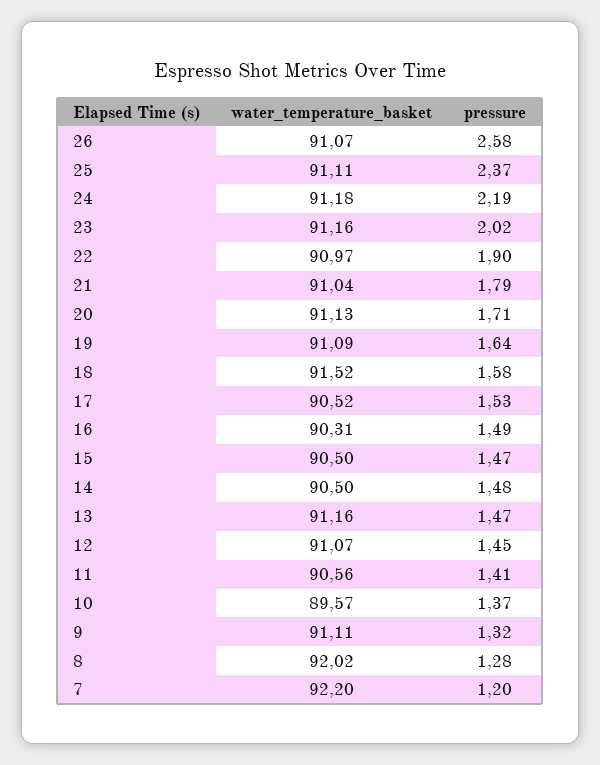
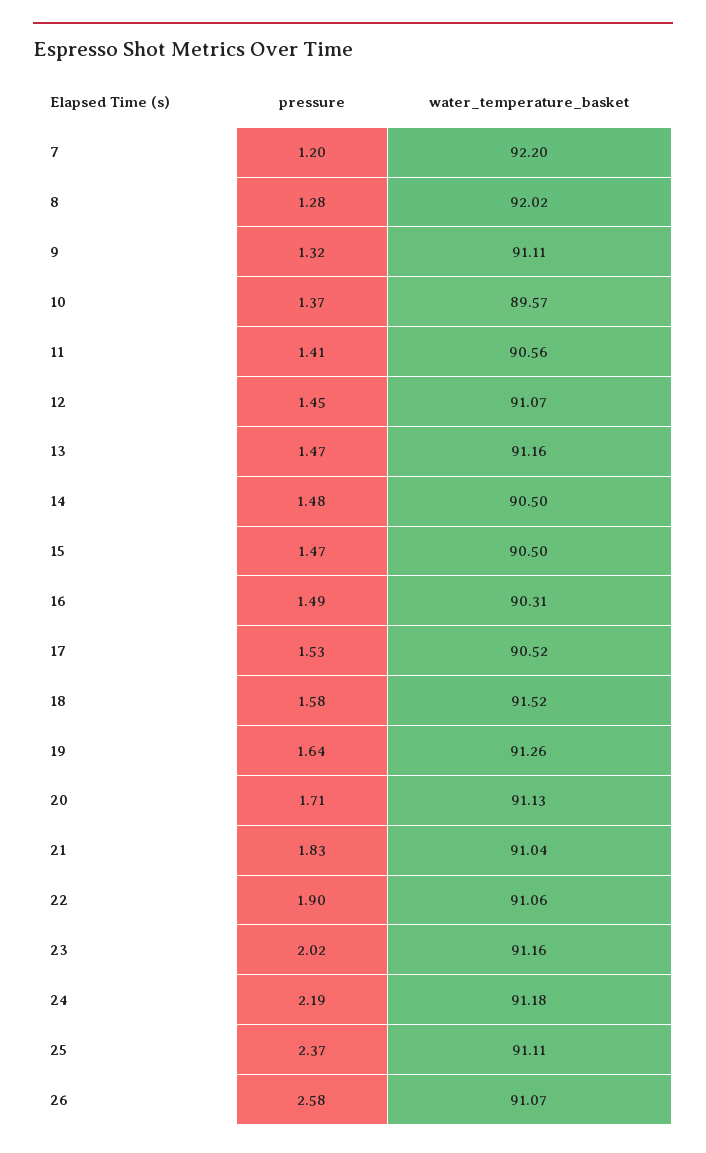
water_temperature_basket, 22: 90.97 -> 91.06
pressure, 21: 1.79 -> 1.83
water_temperature_basket, 19: 91.09 -> 91.26

